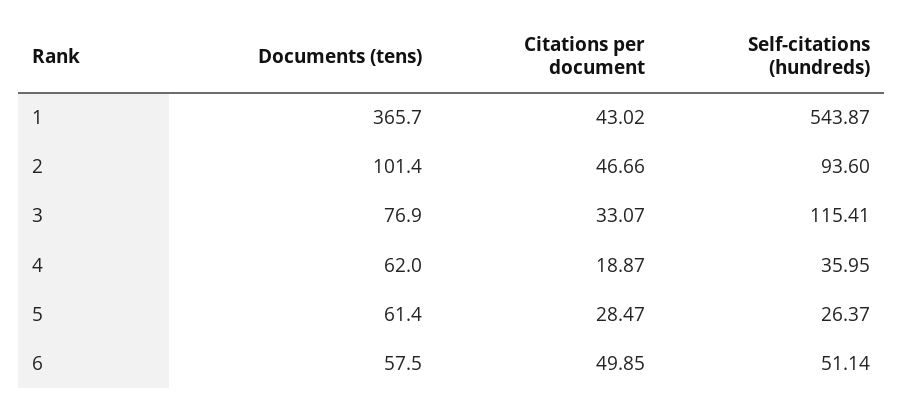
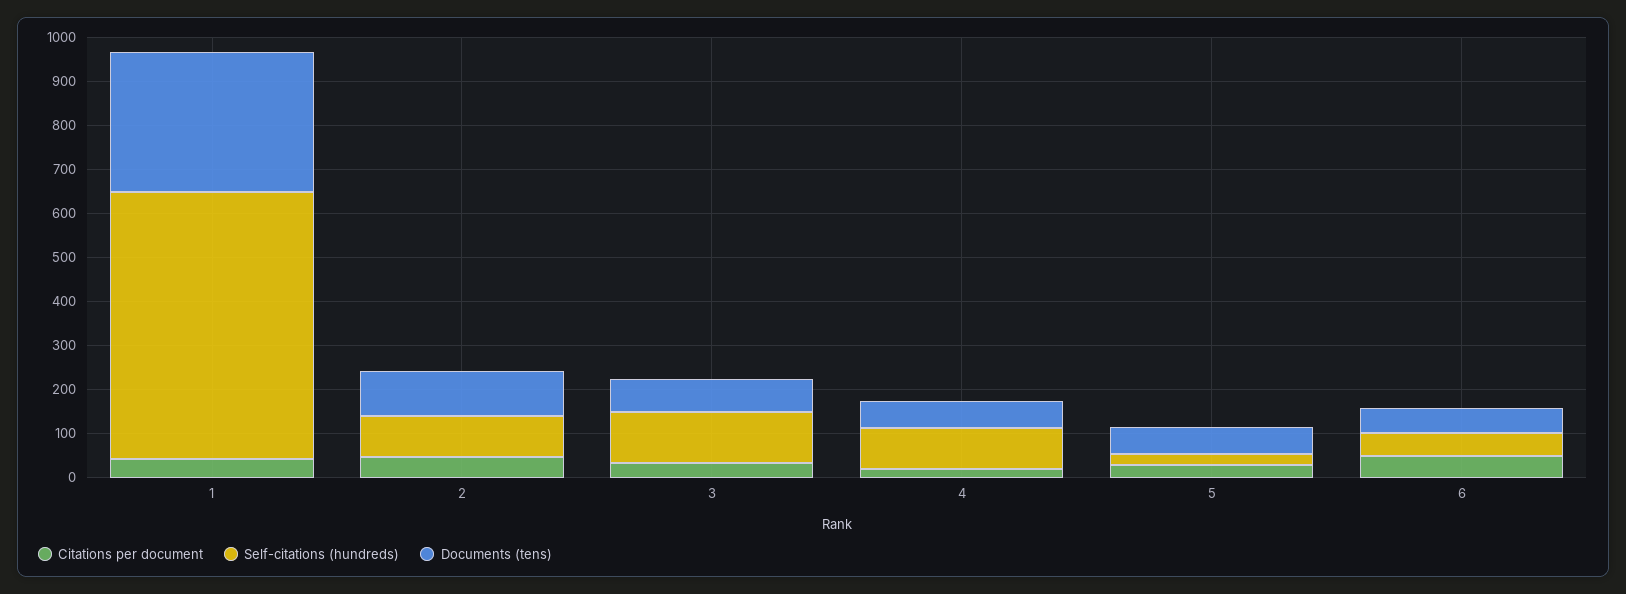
Documents (tens), 1: 365.7 -> 320
Self-citations (hundreds), 1: 543.87 -> 600
Self-citations (hundreds), 4: 35.95 -> 100

